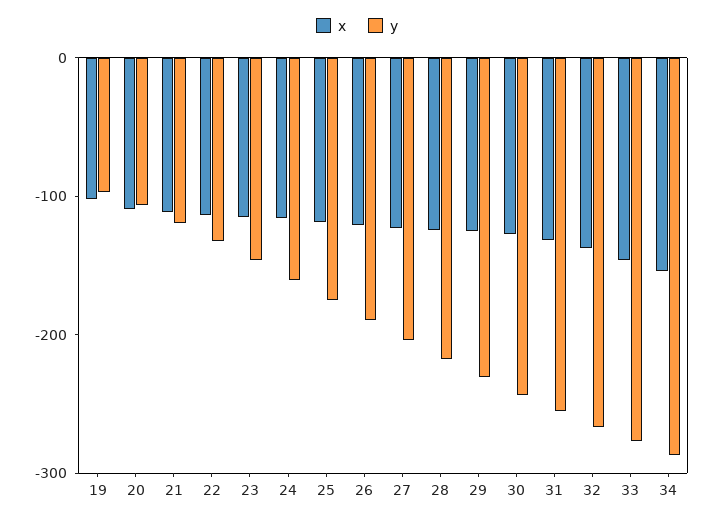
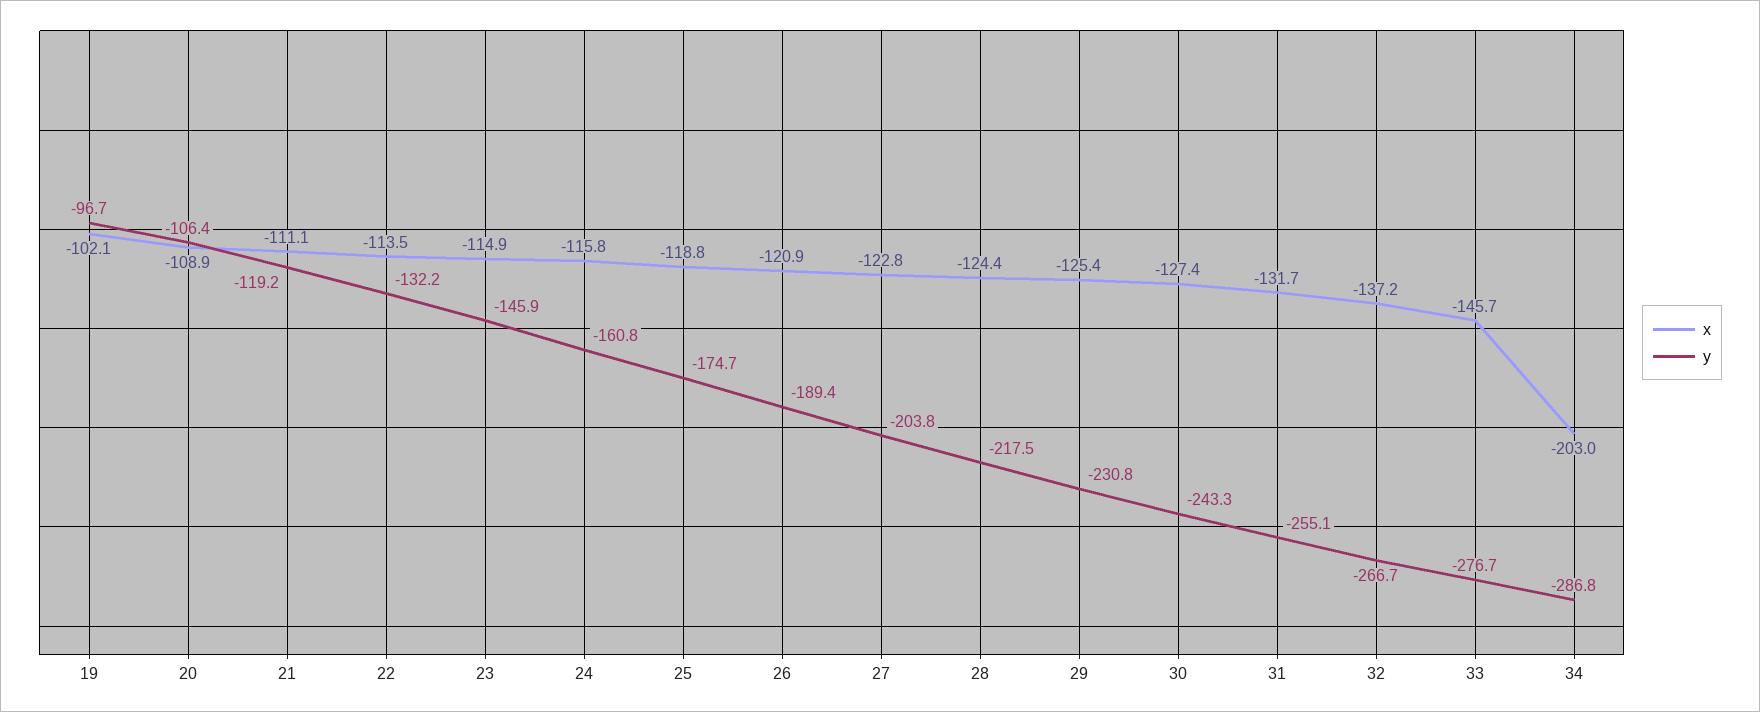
x, 34: -160 -> -203

